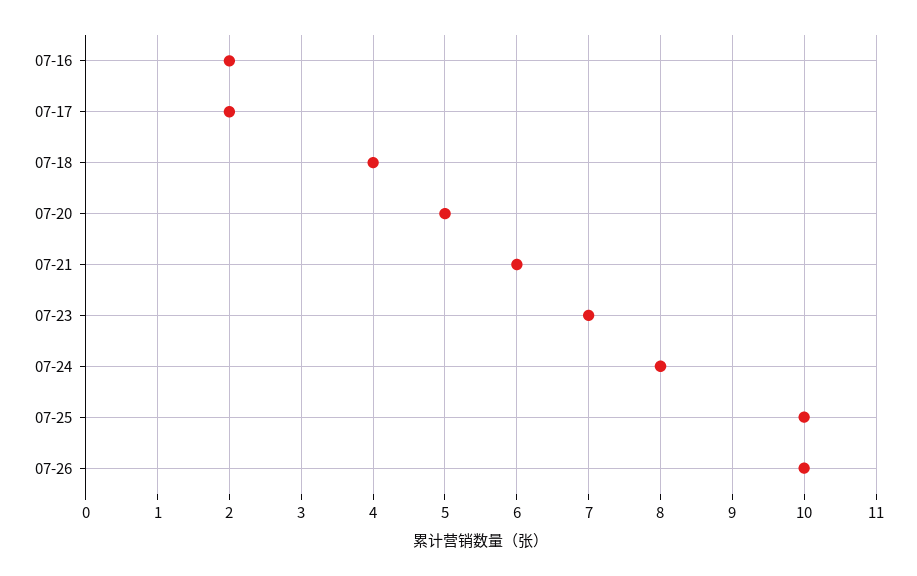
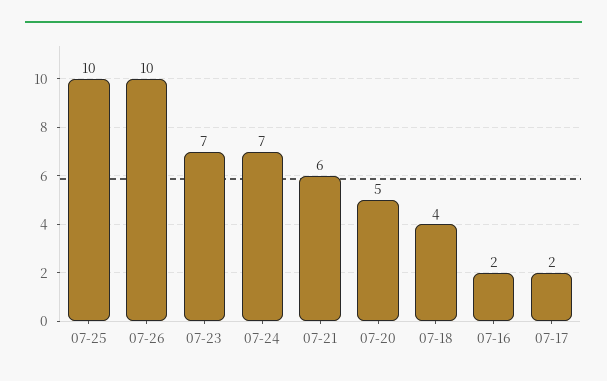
07-24: 8 -> 7

